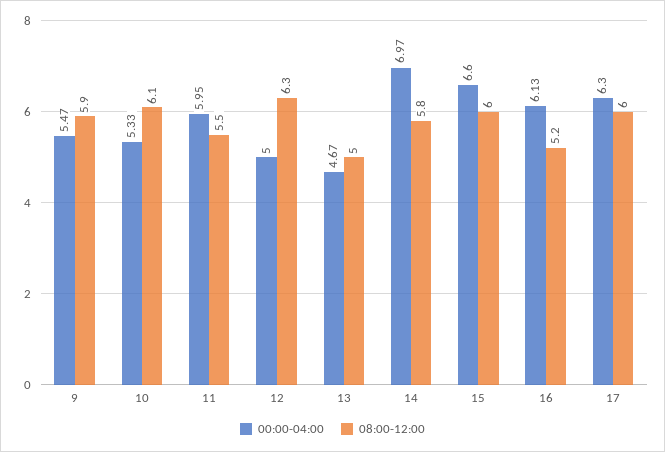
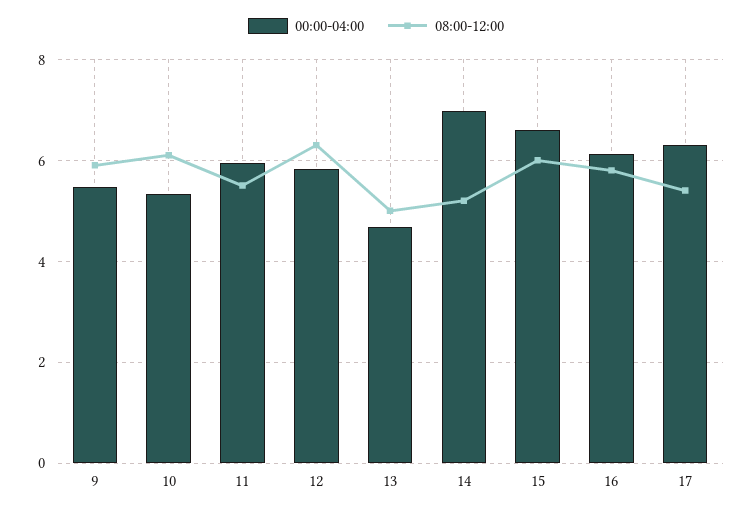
00:00-04:00, 12: 5 -> 5.8
08:00-12:00, 14: 5.8 -> 5.2
08:00-12:00, 16: 5.2 -> 5.8
08:00-12:00, 17: 6 -> 5.4

